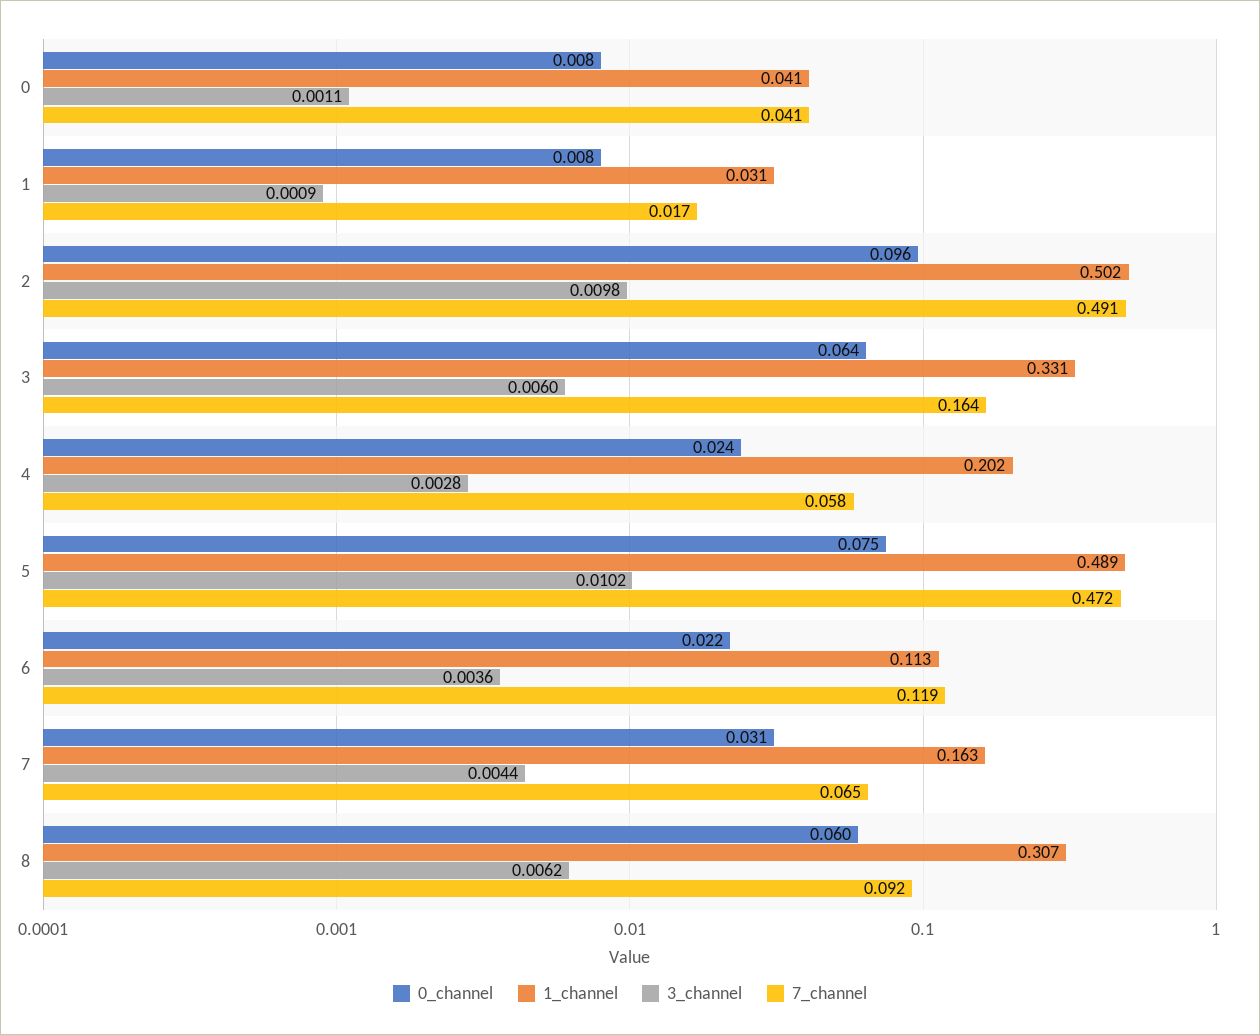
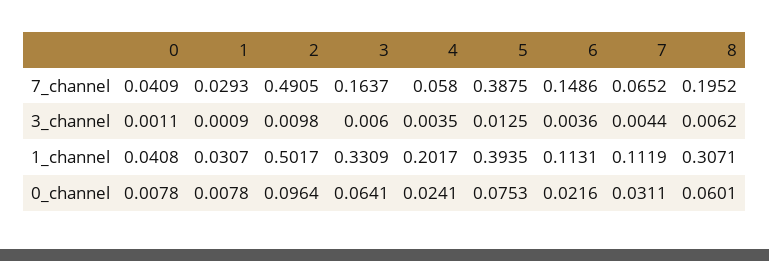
7_channel, 1: 0.017 -> 0.0293
3_channel, 4: 0.0028 -> 0.0035
1_channel, 5: 0.489 -> 0.3935
3_channel, 5: 0.0102 -> 0.0125
7_channel, 5: 0.472 -> 0.3875
7_channel, 6: 0.119 -> 0.1486
1_channel, 7: 0.163 -> 0.1119
7_channel, 8: 0.092 -> 0.1952

